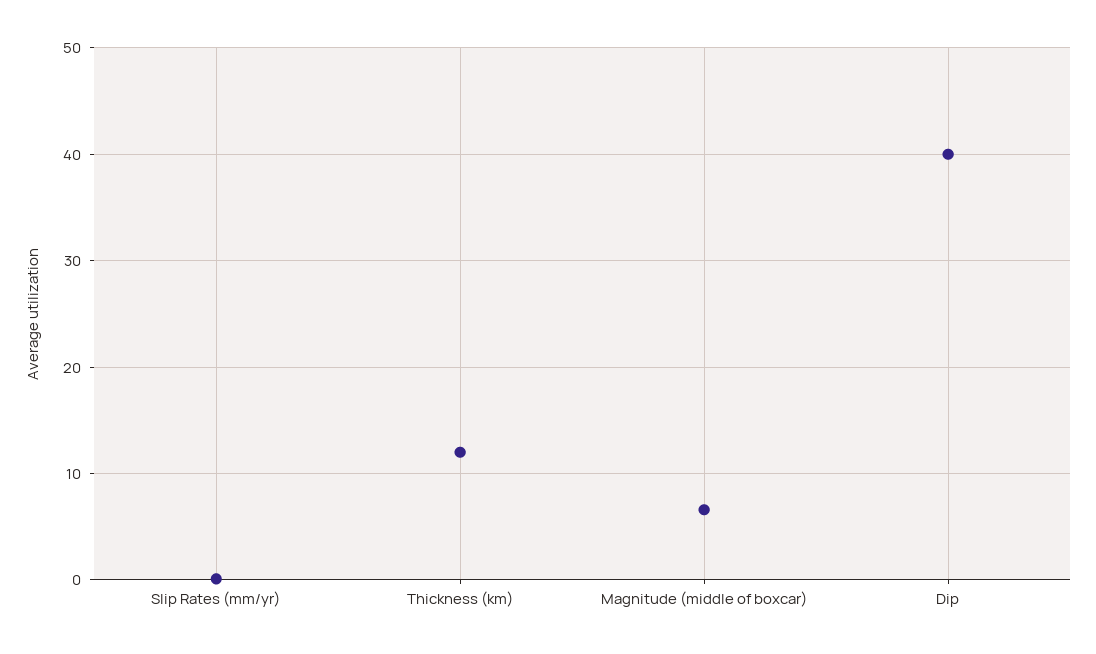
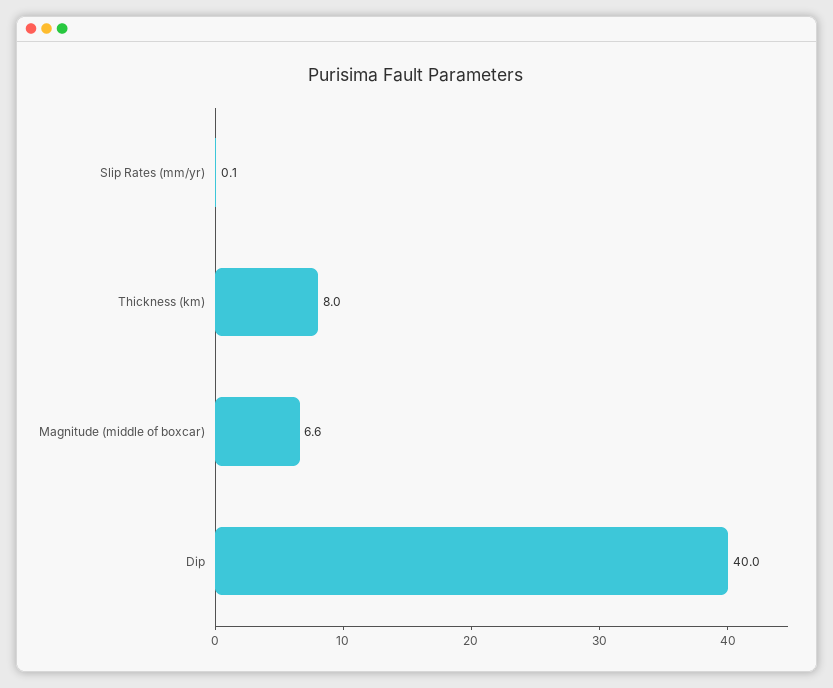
Thickness (km): 12 -> 8

